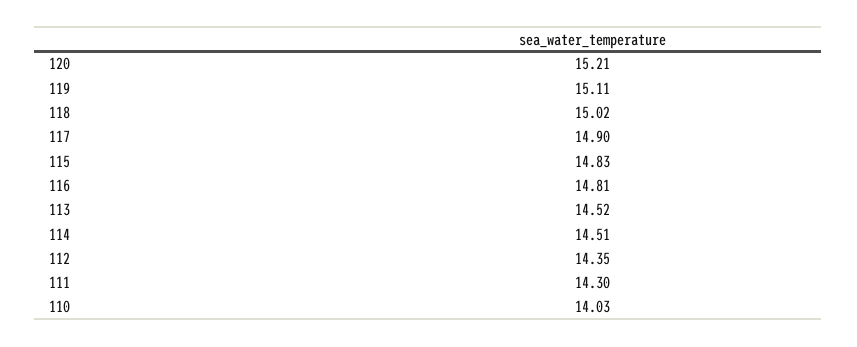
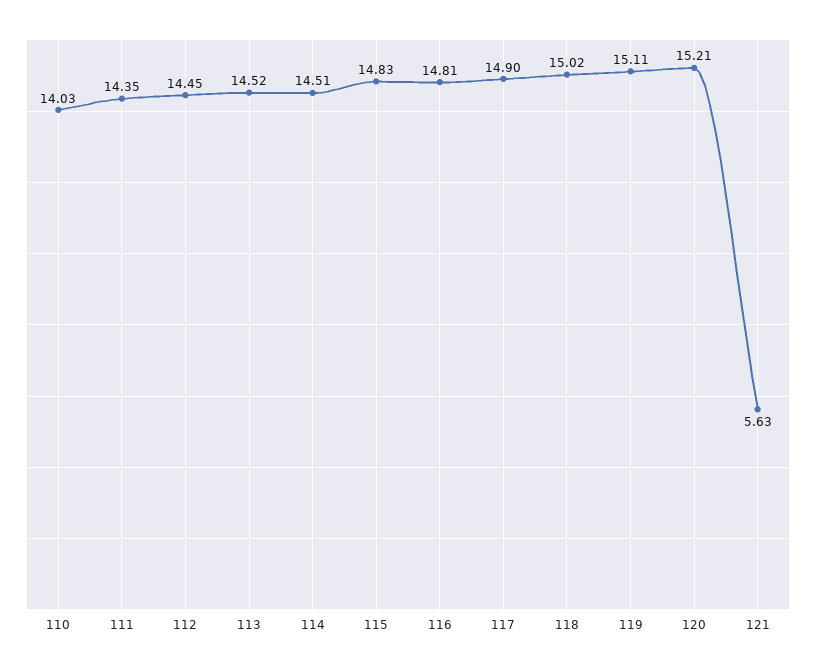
112: 14.35 -> 14.45
111: 14.3 -> 14.35
121: none -> 5.63

